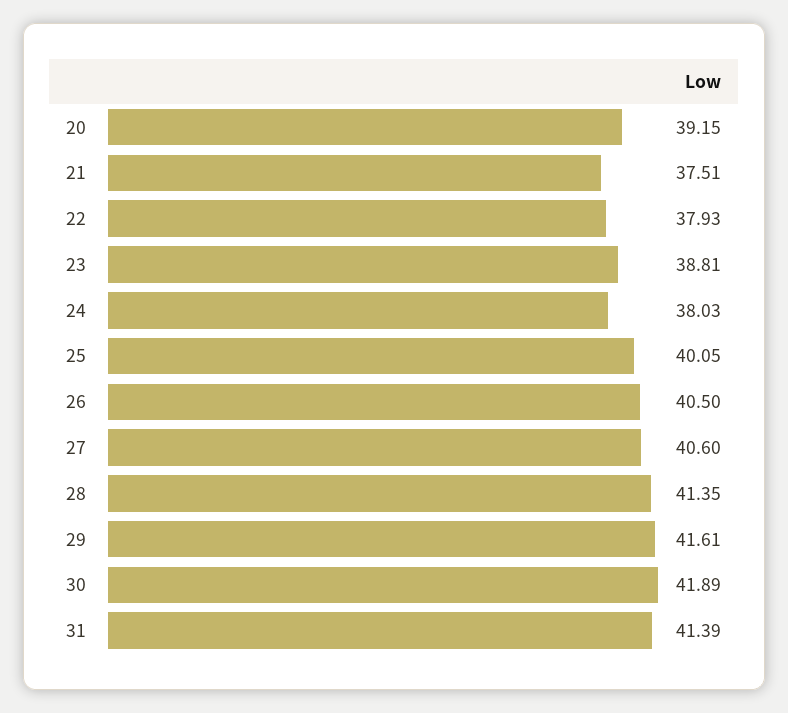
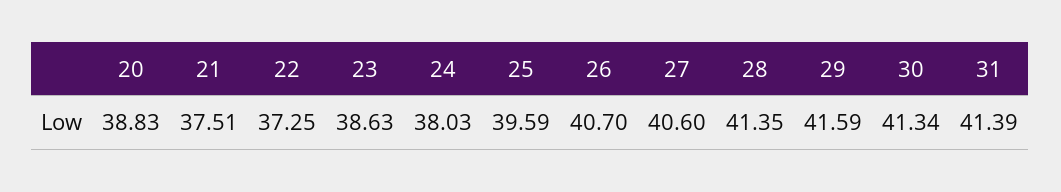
20: 39.15 -> 38.83
22: 37.93 -> 37.25
23: 38.81 -> 38.63
25: 40.05 -> 39.59
26: 40.5 -> 40.7
29: 41.61 -> 41.59
30: 41.89 -> 41.34

